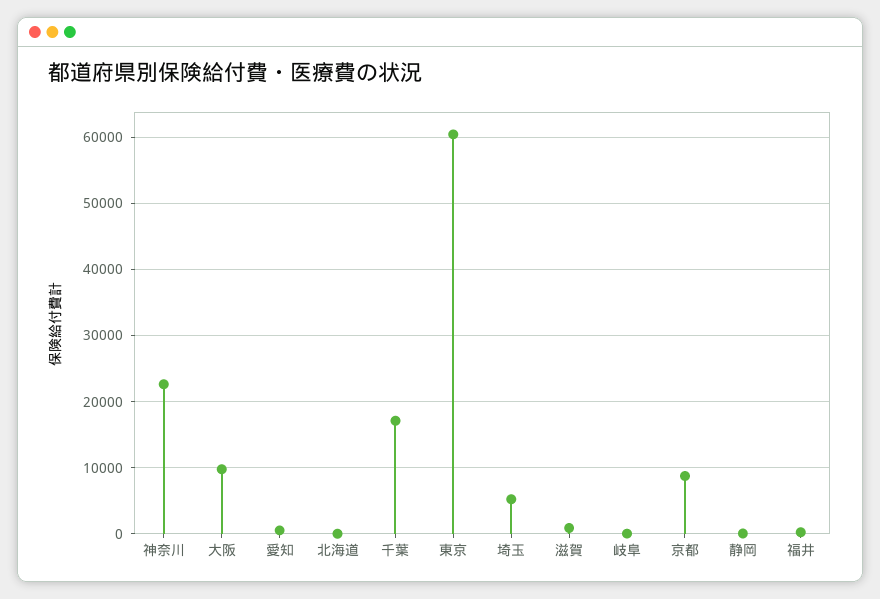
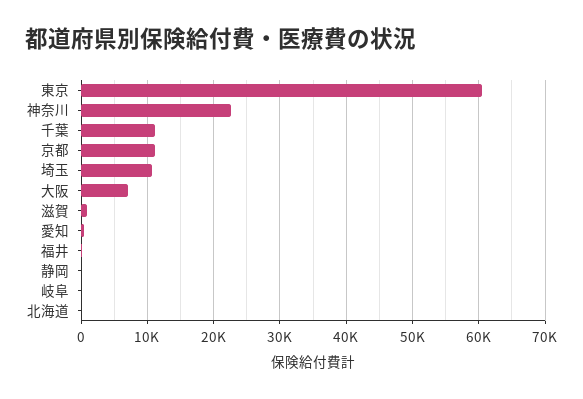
大阪: 10000 -> 7000
千葉: 17000 -> 11000
埼玉: 5000 -> 11000
京都: 9000 -> 11000

